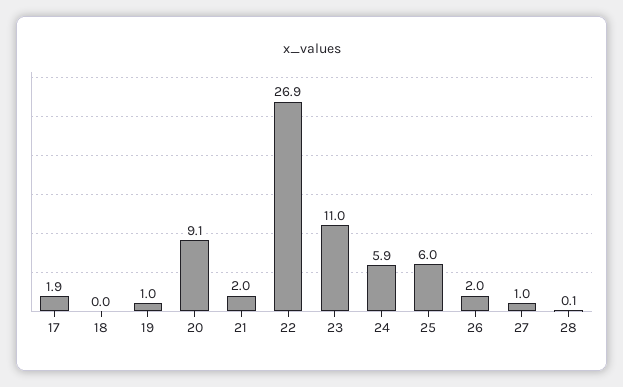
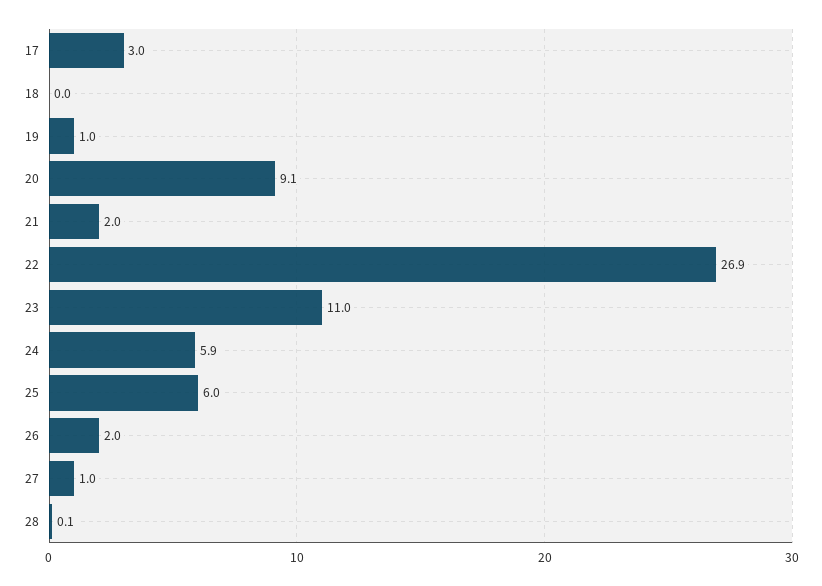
17: 1.9 -> 3

